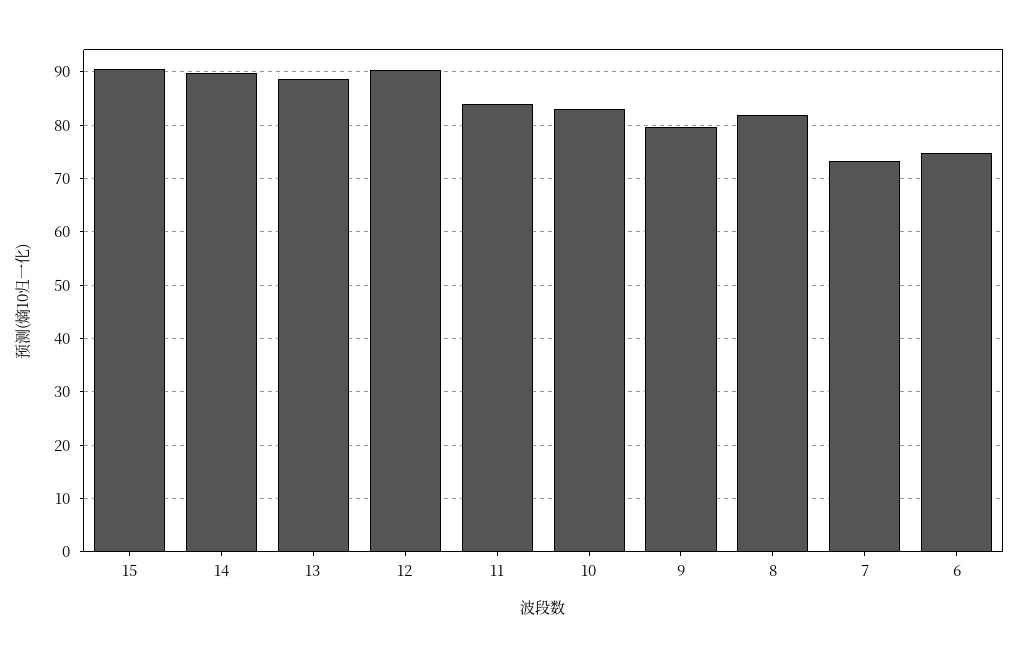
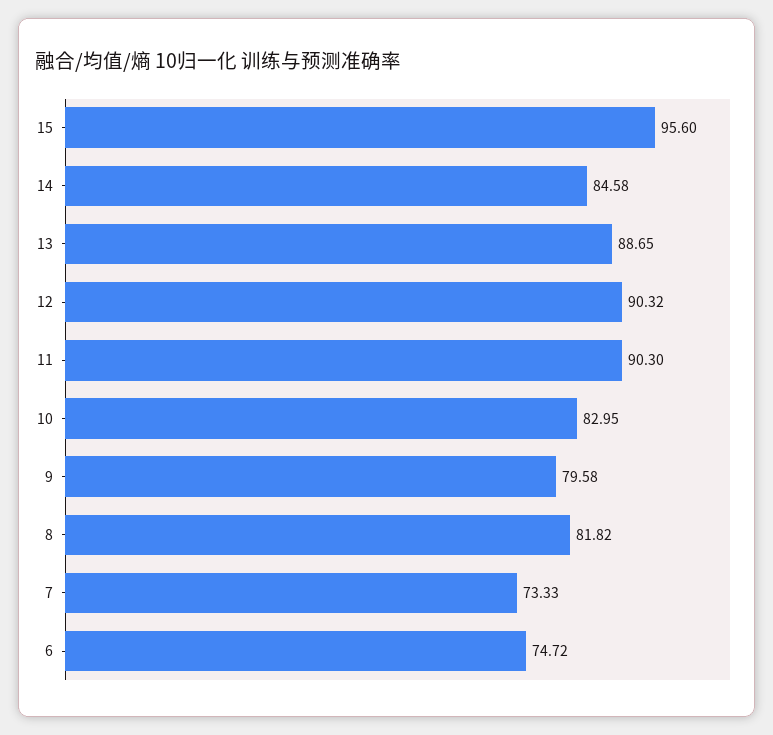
15: 90 -> 95.6
14: 90 -> 84.58
11: 84 -> 90.3

